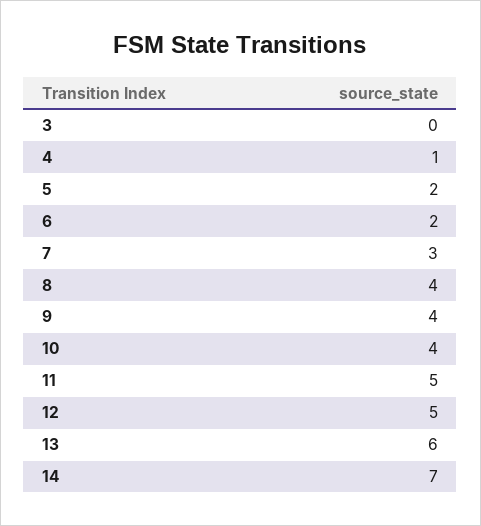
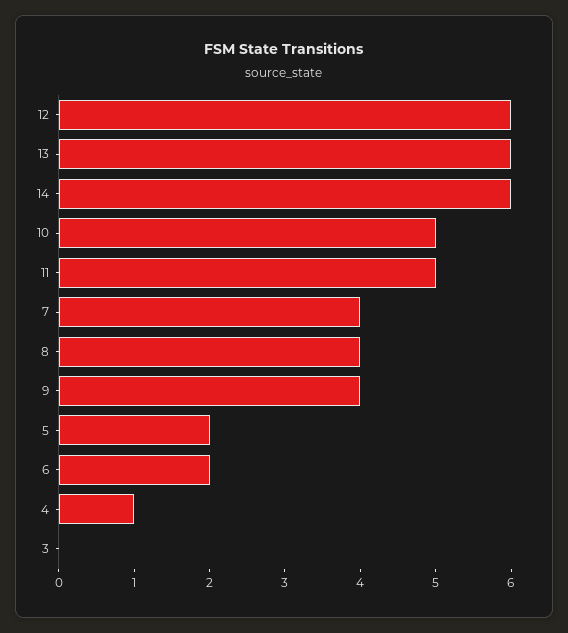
7: 3 -> 4
10: 4 -> 5
12: 5 -> 6
14: 7 -> 6

